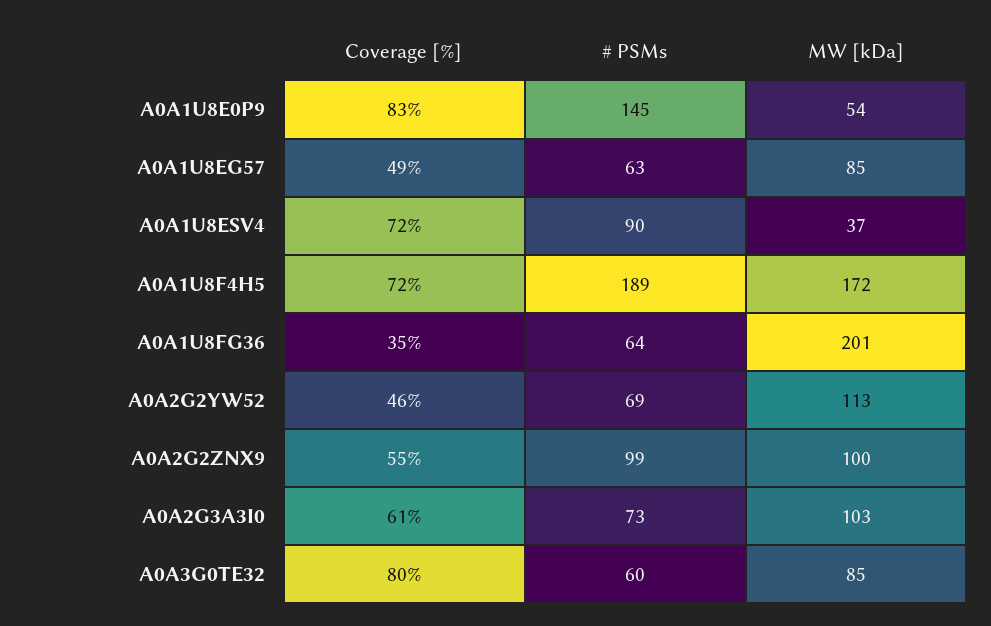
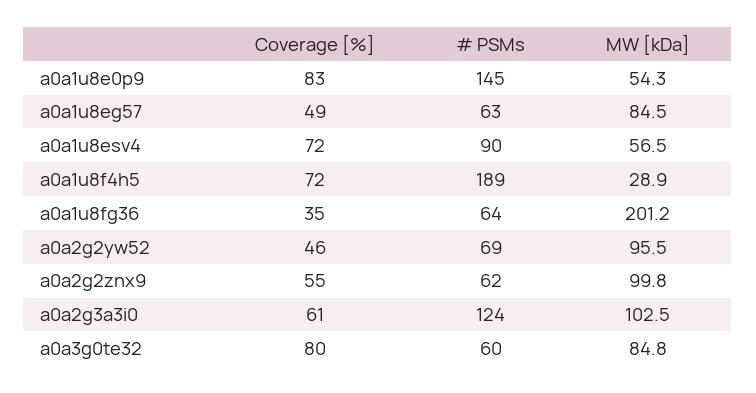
MW [kDa], A0A1U8ESV4: 37 -> 56.5
MW [kDa], A0A1U8F4H5: 172 -> 28.9
MW [kDa], A0A2G2YW52: 113 -> 95.5
# PSMs, A0A2G2ZNX9: 99 -> 62
# PSMs, A0A2G3A3I0: 73 -> 124

